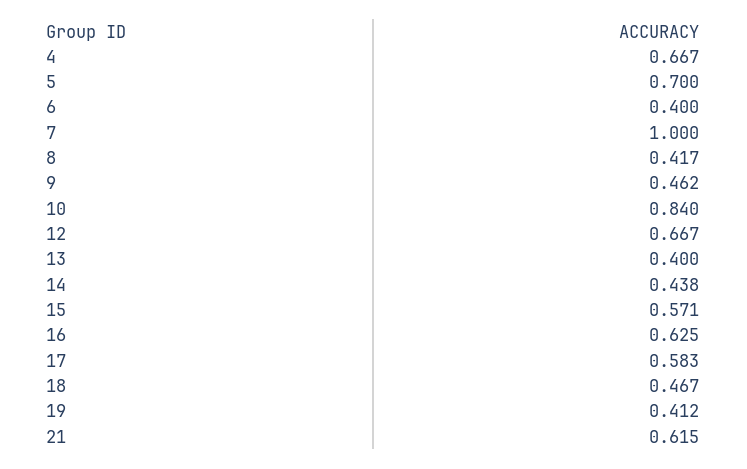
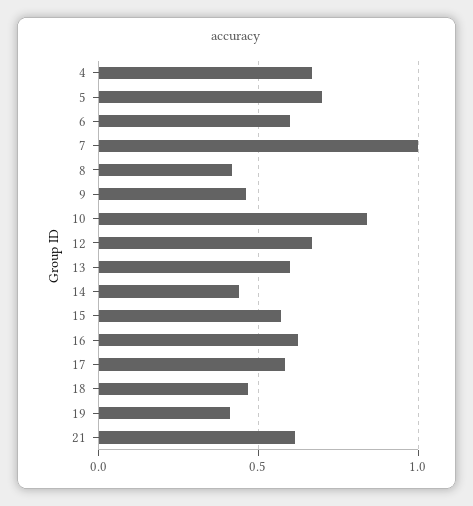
6: 0.4 -> 0.6
13: 0.4 -> 0.6

